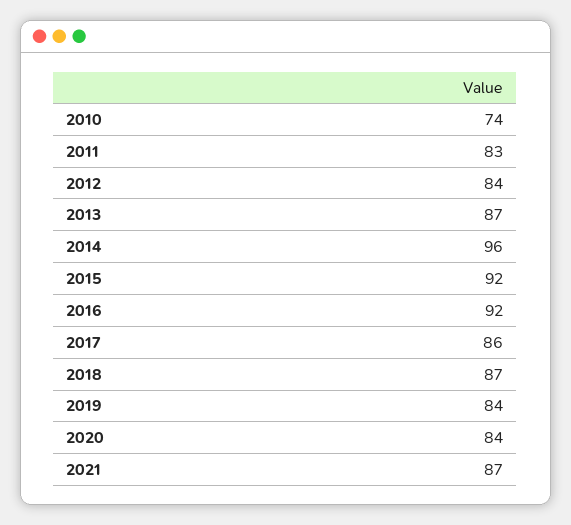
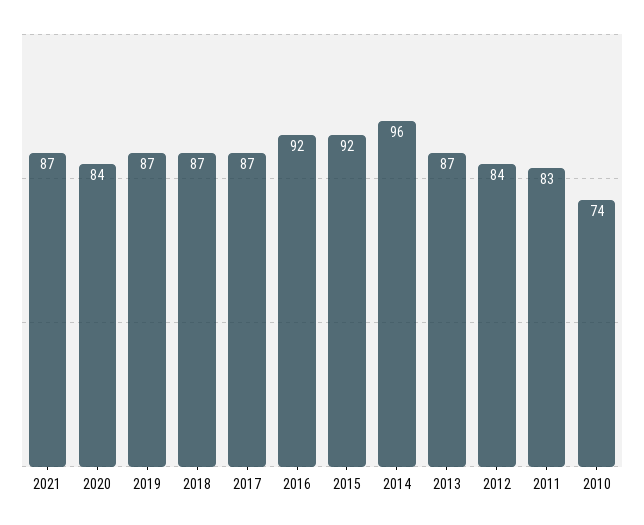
2017: 86 -> 87
2019: 84 -> 87

